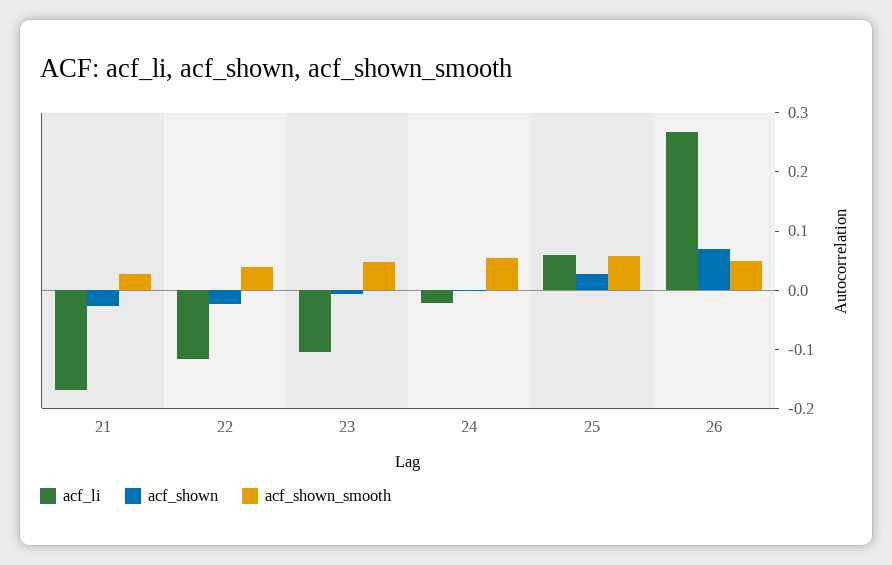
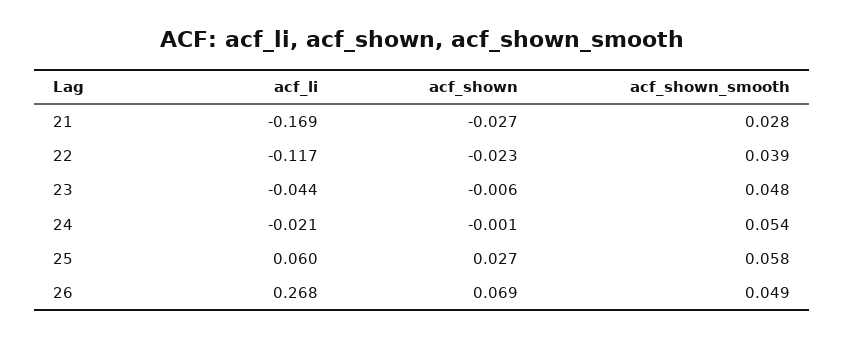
acf_li, 23: -0.1 -> -0.044

